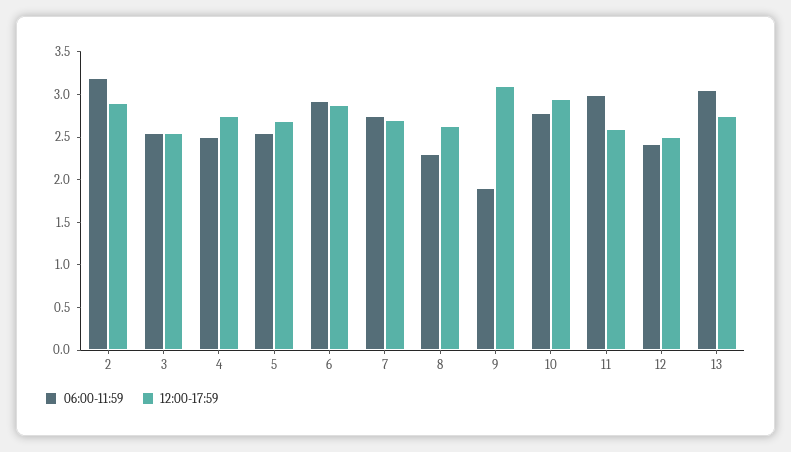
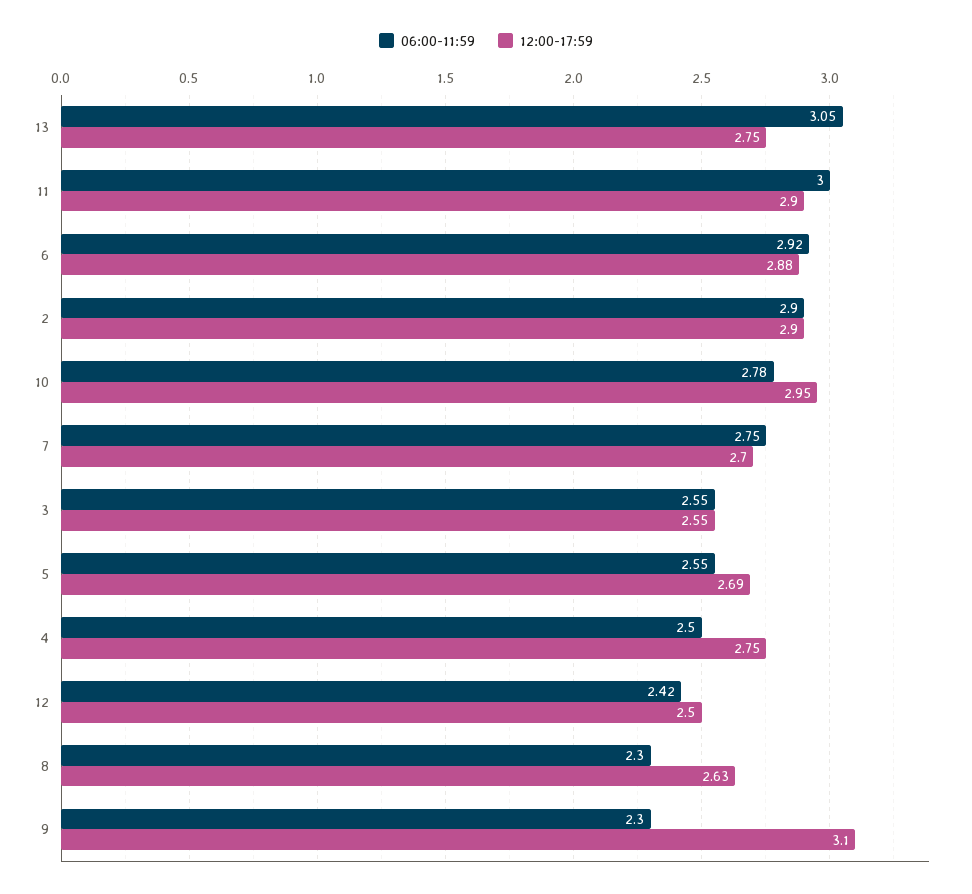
06:00-11:59, 2: 3.2 -> 2.9
06:00-11:59, 9: 1.9 -> 2.3
12:00-17:59, 11: 2.6 -> 2.9

